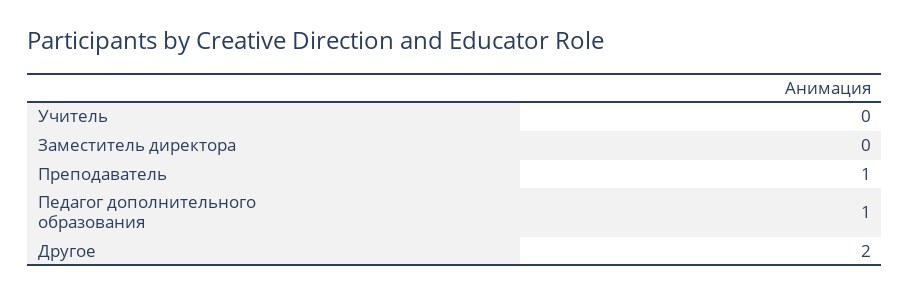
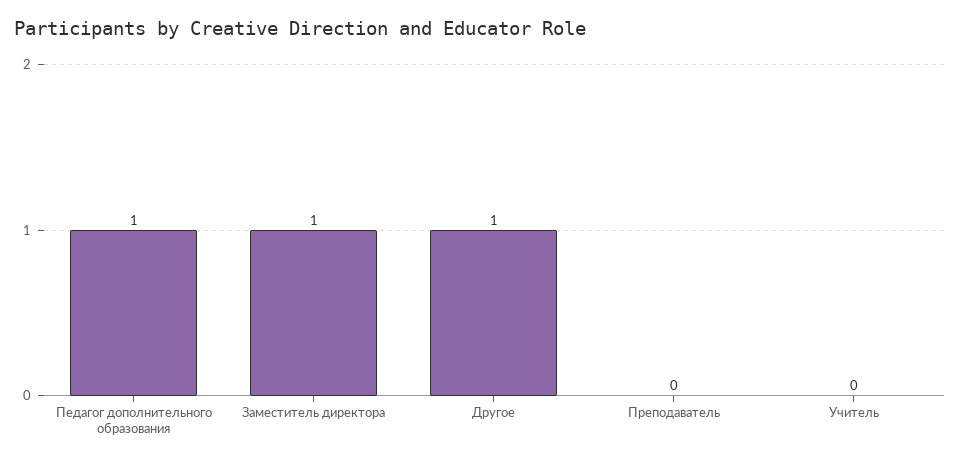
Заместитель директора: 0 -> 1
Преподаватель: 1 -> 0
Другое: 2 -> 1

